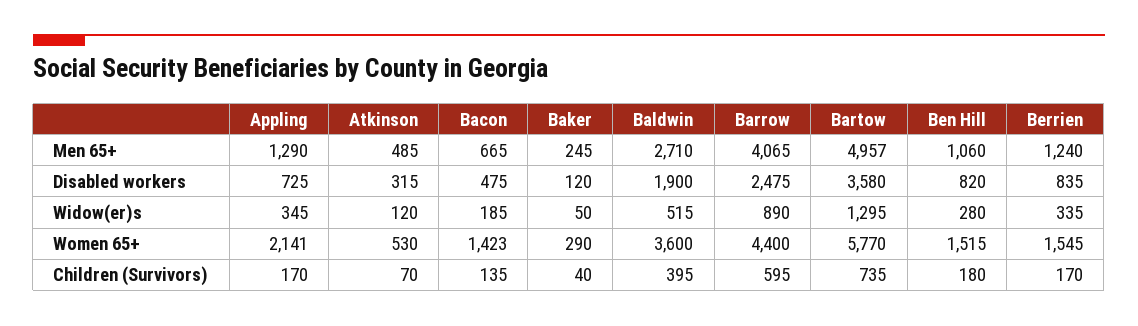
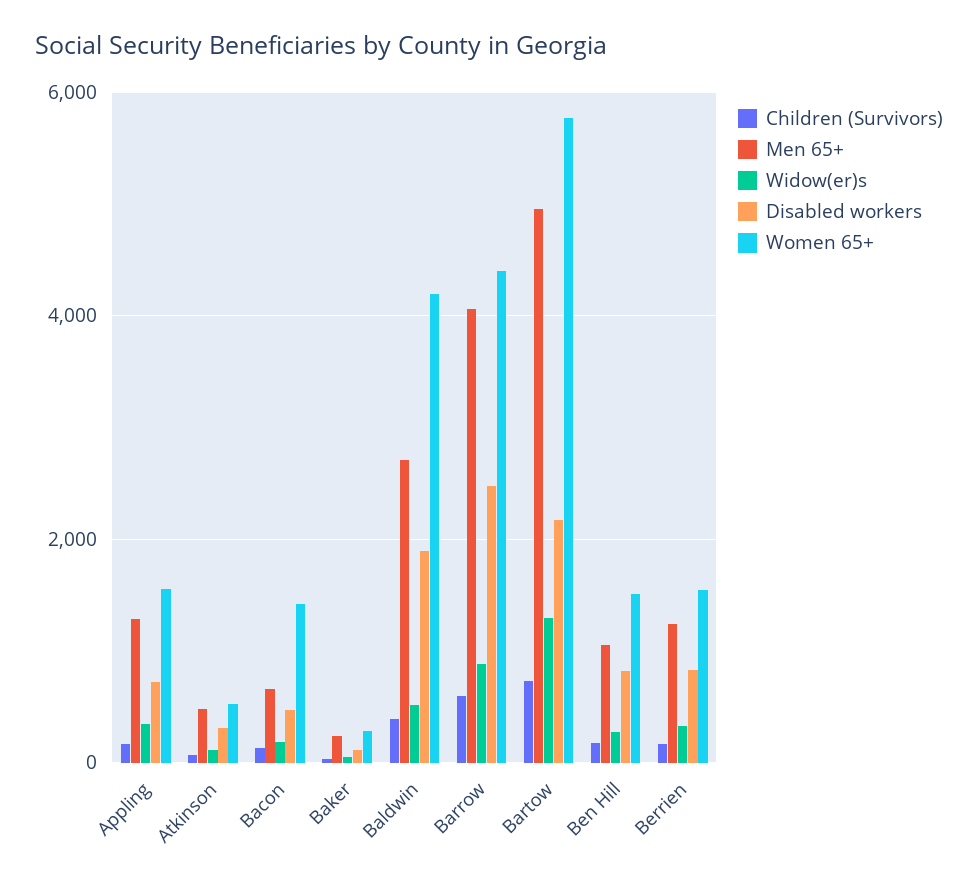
Disabled workers, Bartow: 3580 -> 2200
Women 65+, Appling: 2141 -> 1600
Women 65+, Baldwin: 3600 -> 4200

